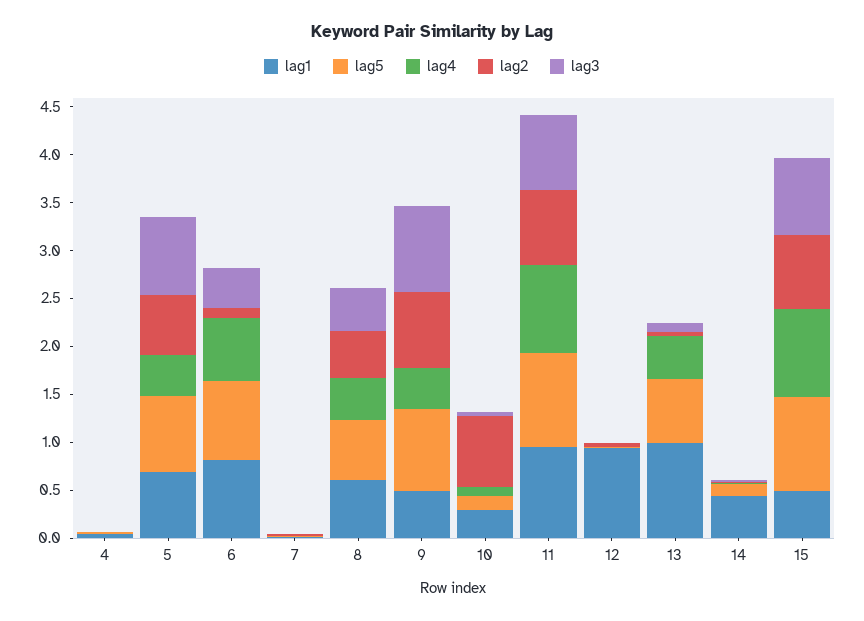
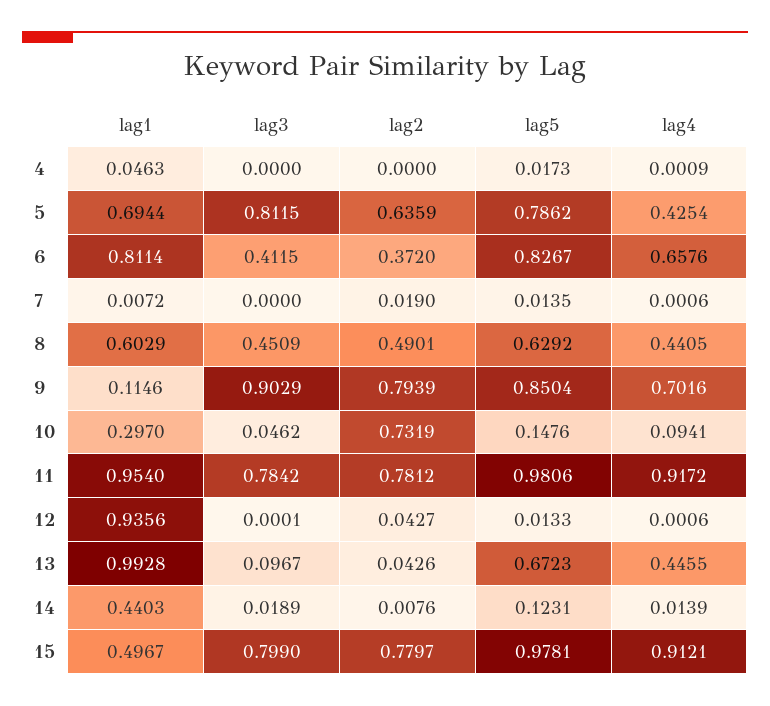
lag2, 6: 0.1 -> 0.372
lag1, 9: 0.5 -> 0.1146
lag4, 9: 0.4 -> 0.7016

